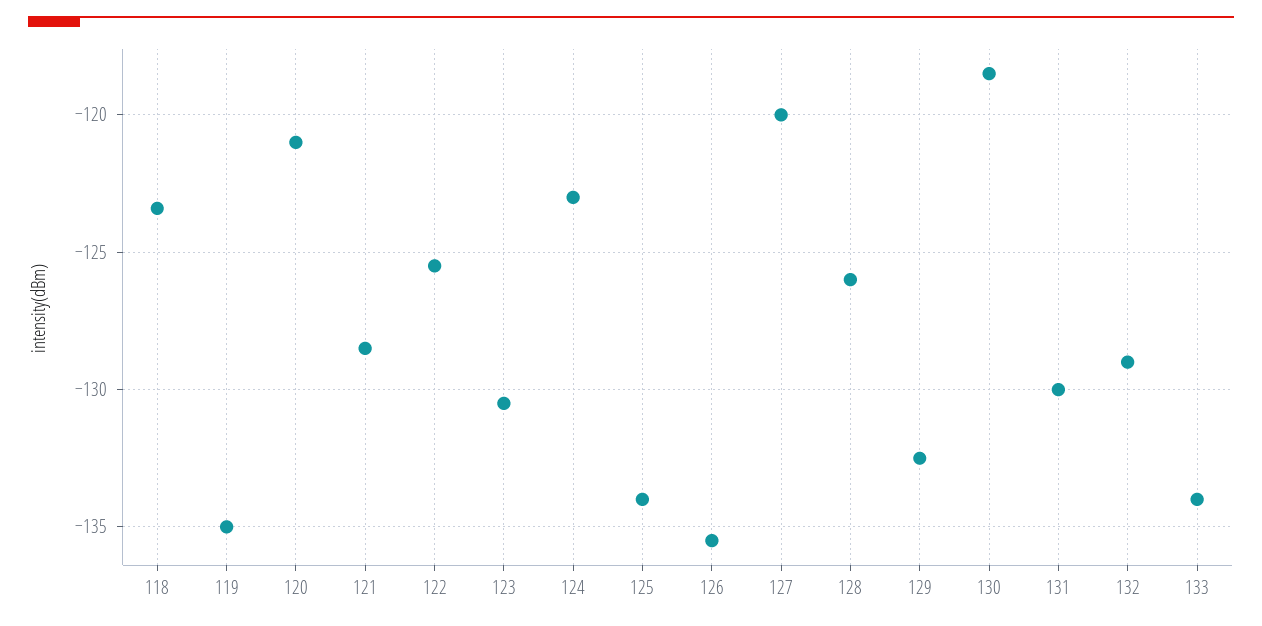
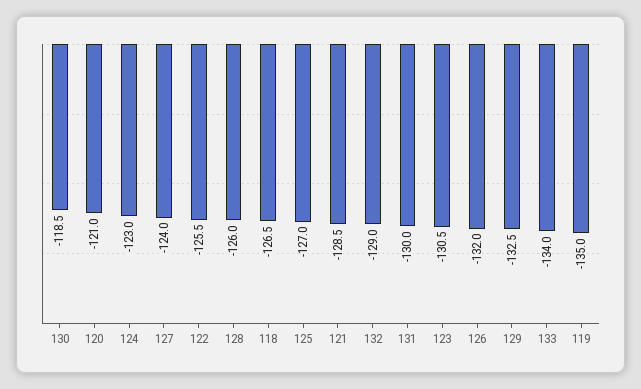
118: -123.5 -> -126.5
125: -134 -> -127
126: -135.5 -> -132
127: -120 -> -124

